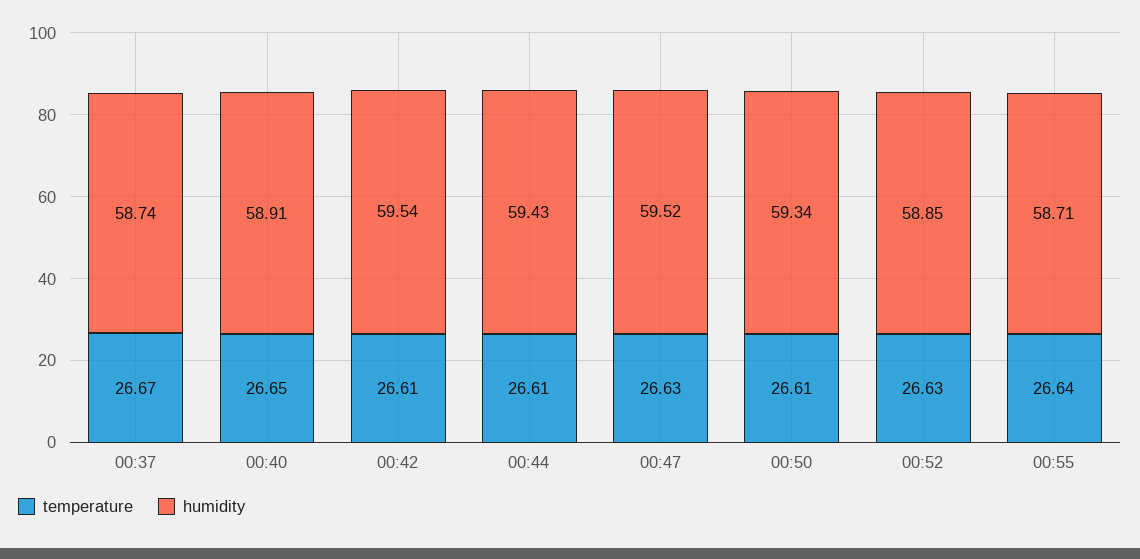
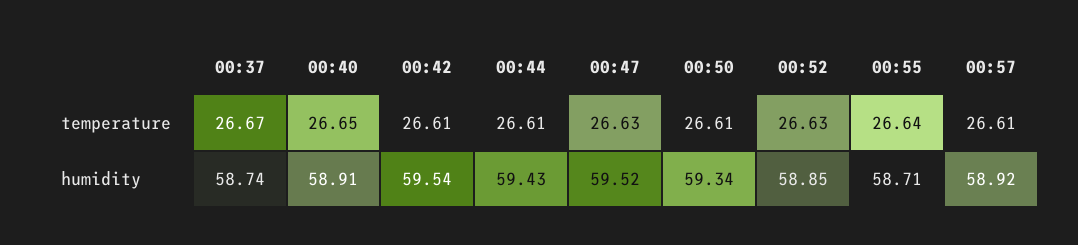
temperature, 00:57: none -> 26.61
humidity, 00:57: none -> 58.92

